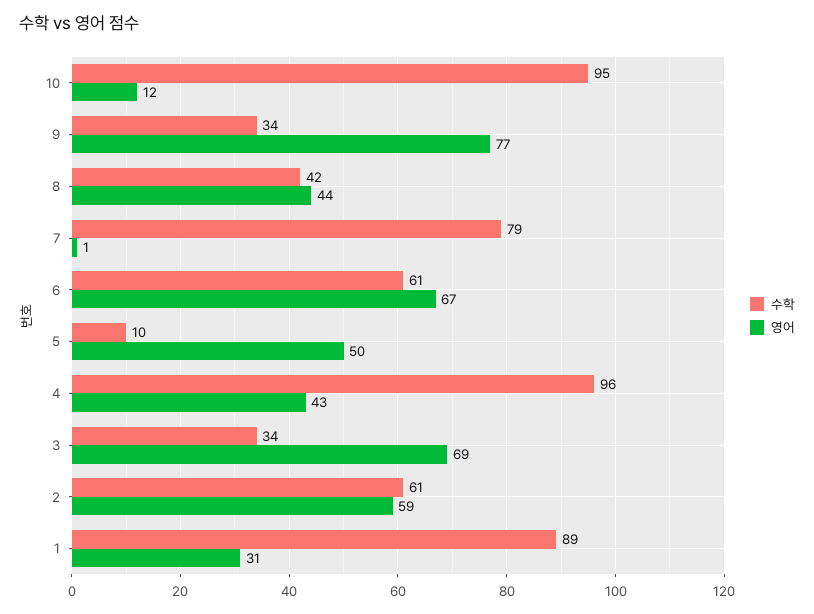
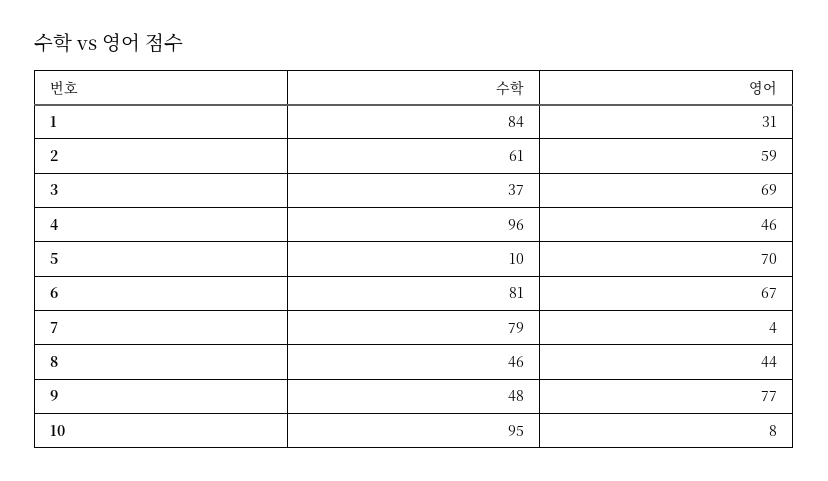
영어, 10: 12 -> 8
수학, 9: 34 -> 48
수학, 8: 42 -> 46
영어, 7: 1 -> 4
수학, 6: 61 -> 81
영어, 5: 50 -> 70
영어, 4: 43 -> 46
수학, 3: 34 -> 37
수학, 1: 89 -> 84

